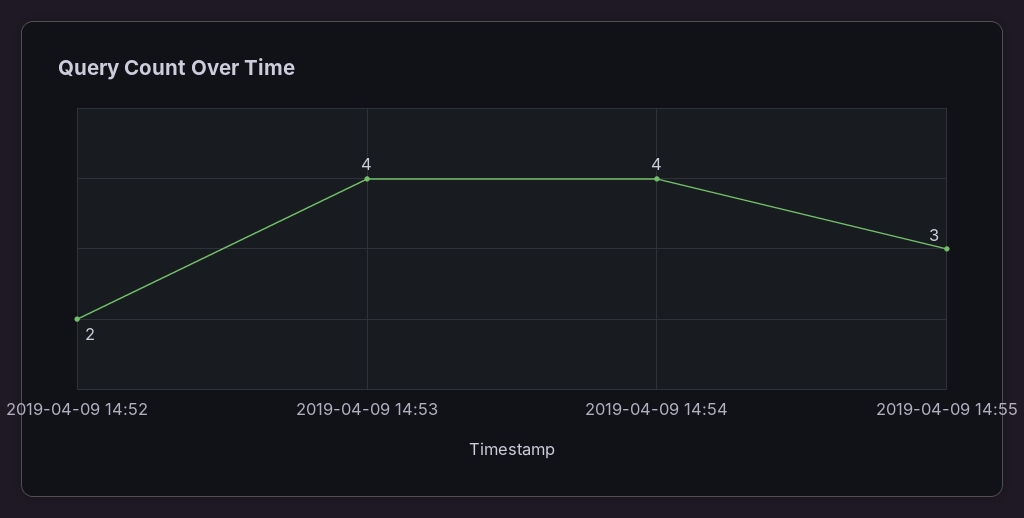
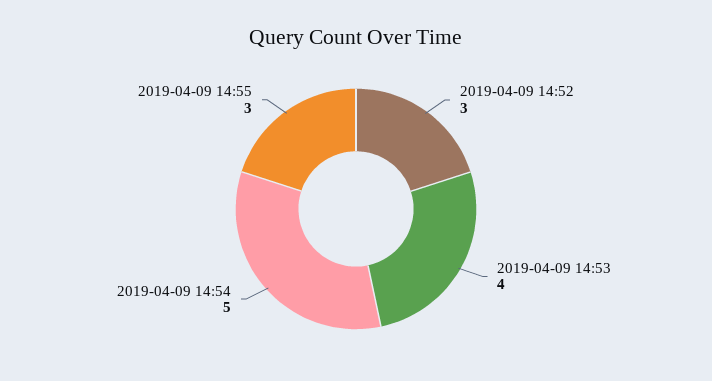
2019-04-09 14:52: 2 -> 3
2019-04-09 14:54: 4 -> 5

